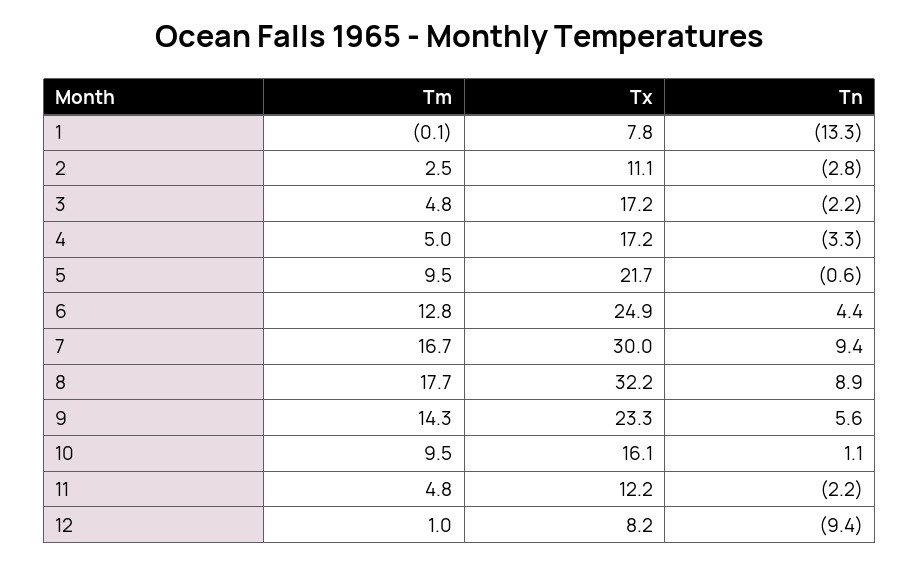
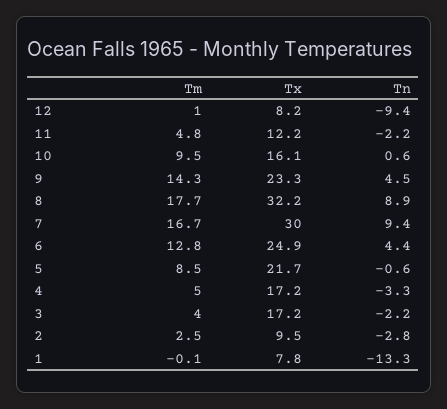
Tx, 2: 11.1 -> 9.5
Tm, 3: 4.8 -> 4
Tm, 5: 9.5 -> 8.5
Tn, 9: 5.6 -> 4.5
Tn, 10: 1.1 -> 0.6

